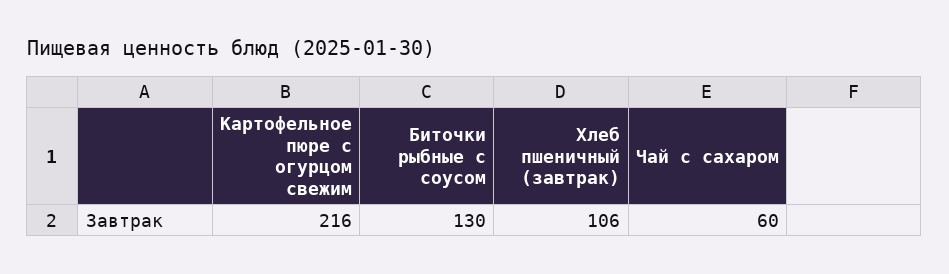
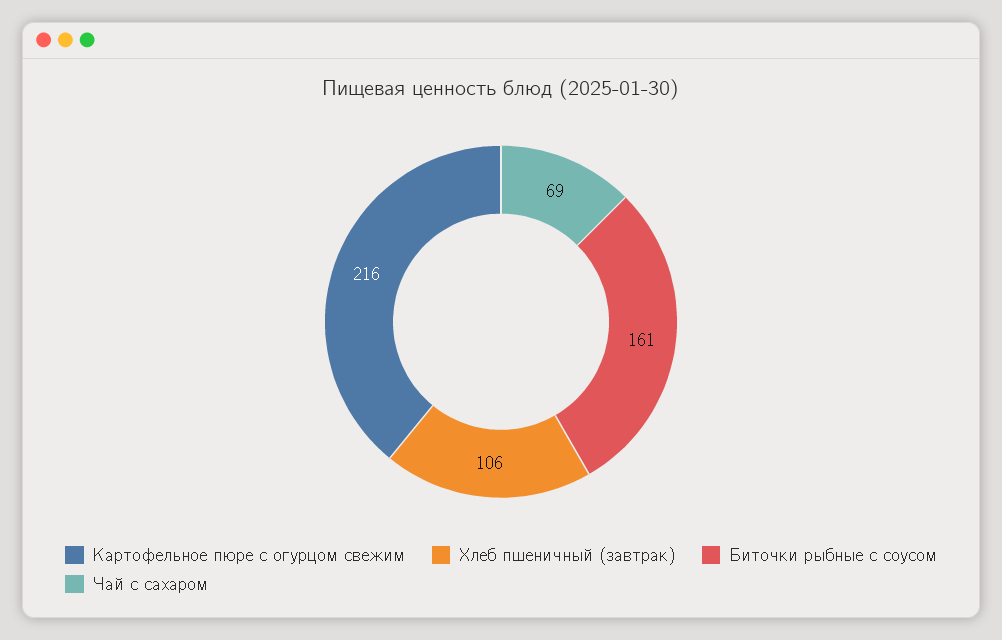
Биточки рыбные с соусом: 130 -> 161
Чай с сахаром: 60 -> 69

